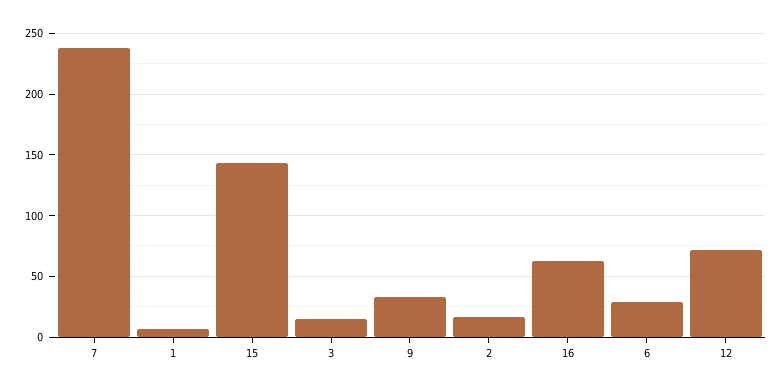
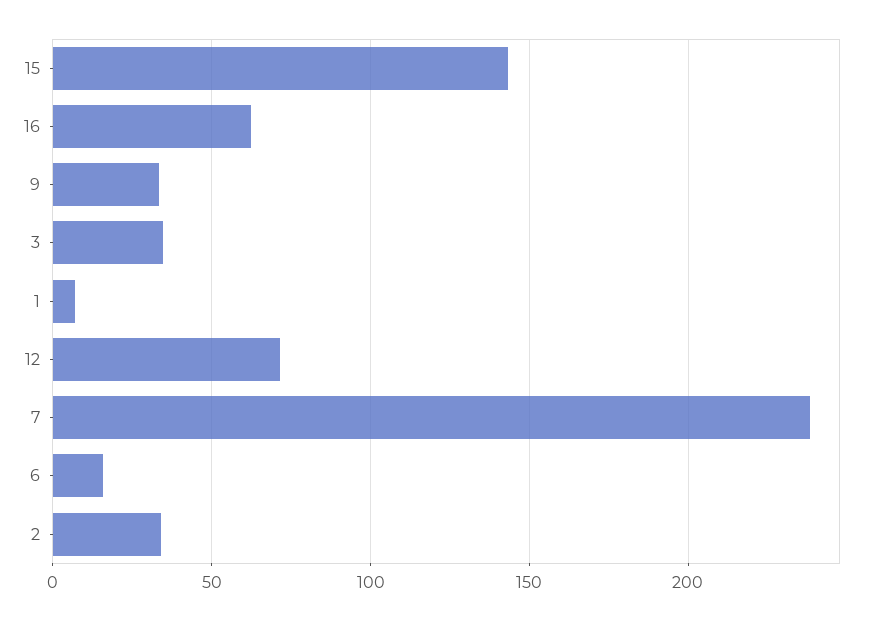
3: 15 -> 35
2: 15 -> 35
6: 30 -> 15

